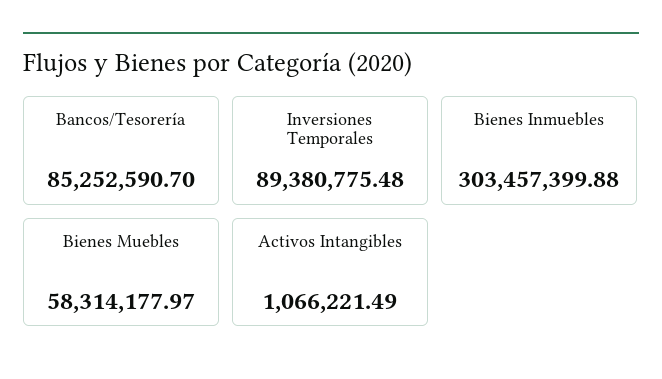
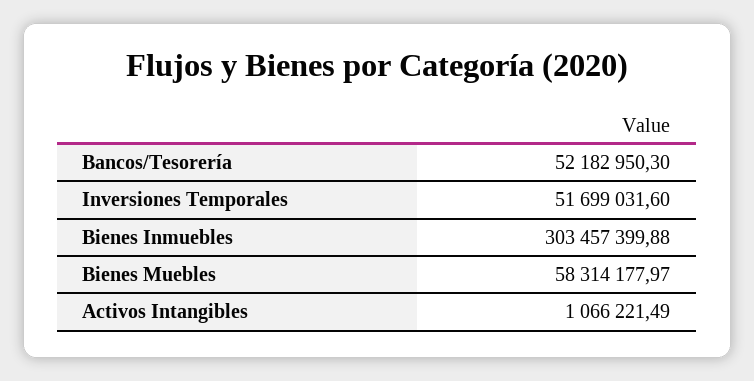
Bancos/Tesorería: 85252590.7 -> 52182950.3
Inversiones Temporales: 89380775.48 -> 51699031.6

